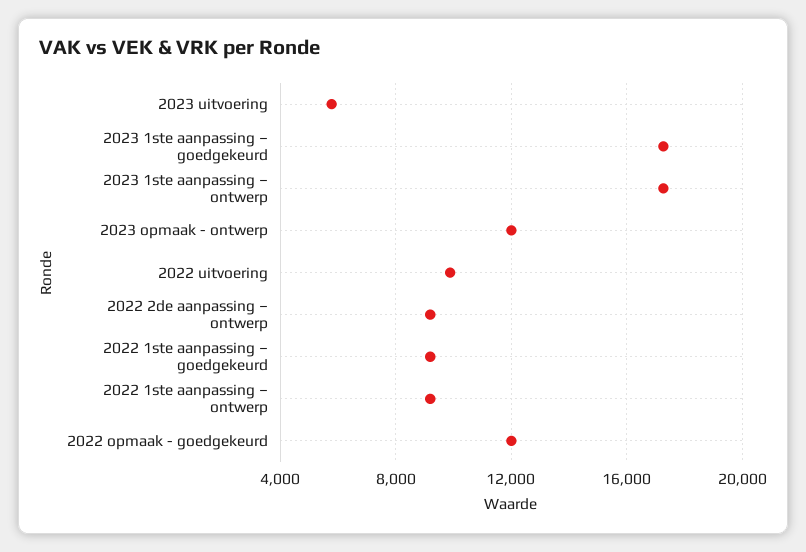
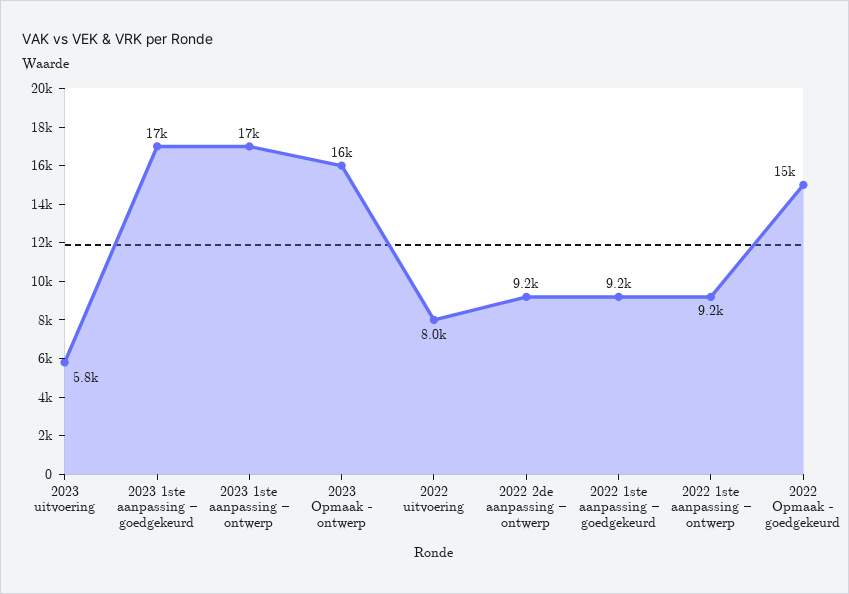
2023 opmaak - ontwerp: 12000 -> 16000
2022 uitvoering: 10000 -> 8000
2022 opmaak - goedgekeurd: 12000 -> 15000

